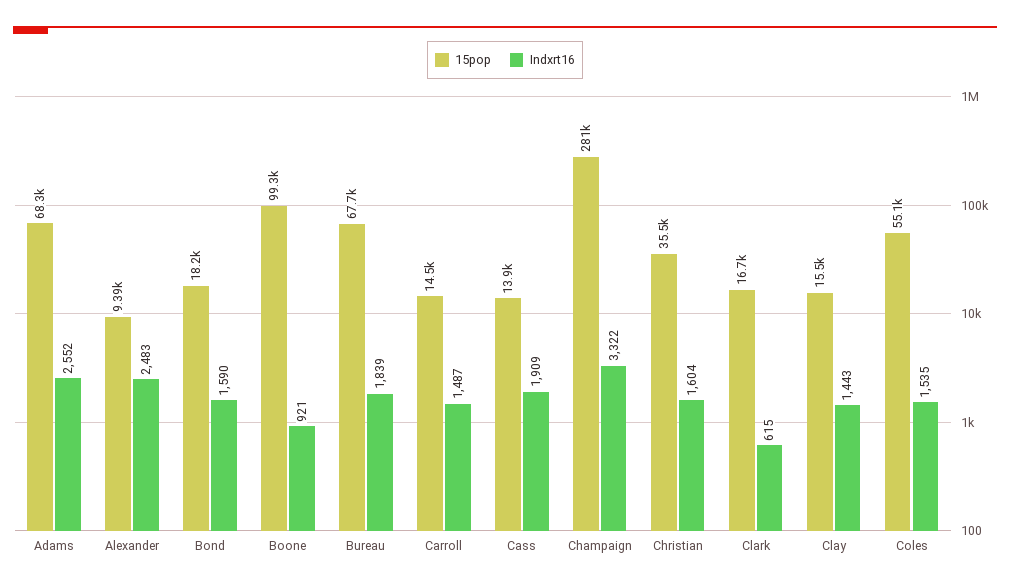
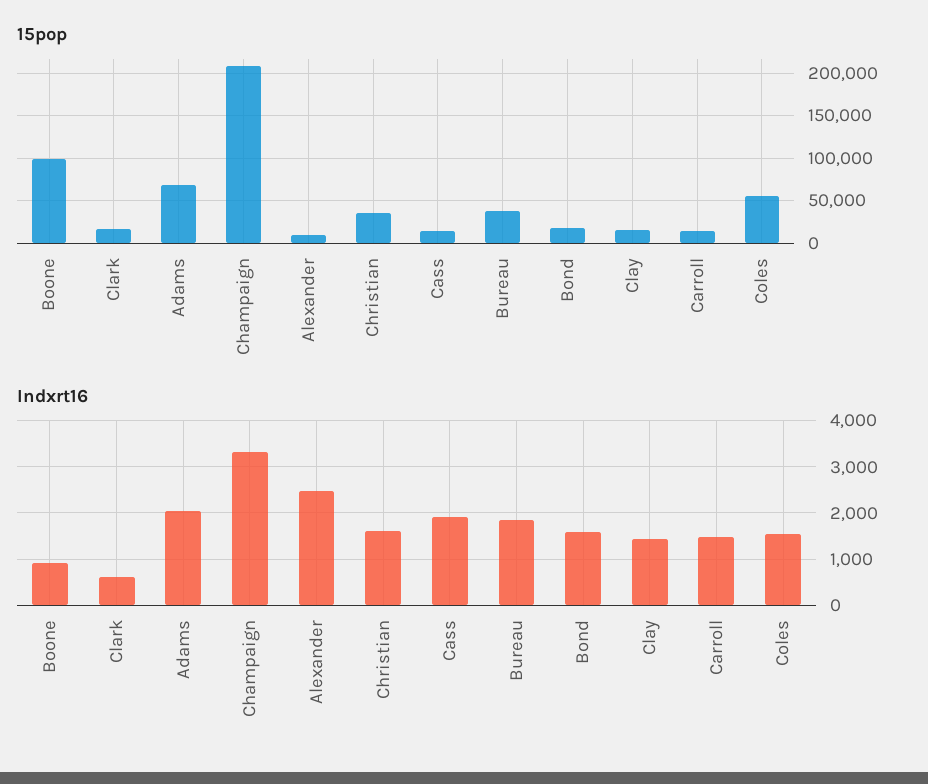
Indxrt16, Adams: 2552 -> 2000
15pop, Bureau: 67700 -> 40000
15pop, Champaign: 281000 -> 210000

